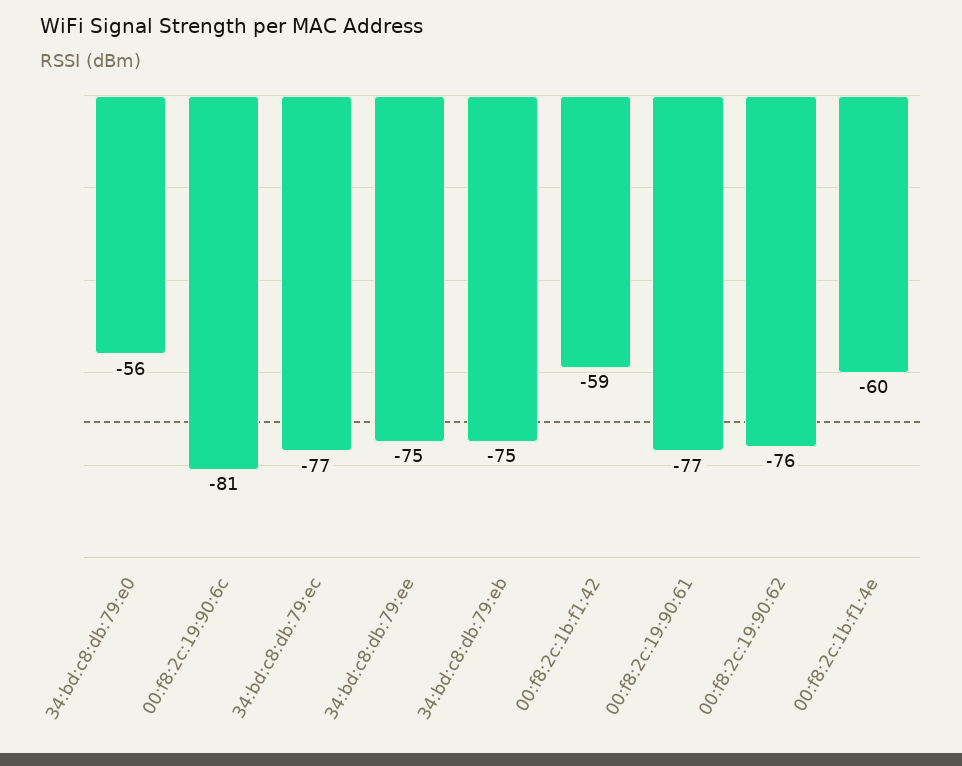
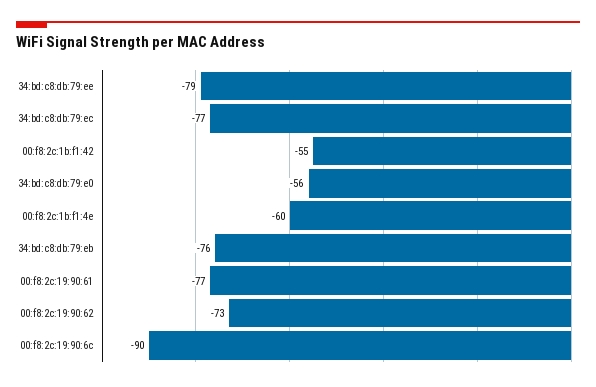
00:f8:2c:19:90:6c: -81 -> -90
34:bd:c8:db:79:ee: -75 -> -79
34:bd:c8:db:79:eb: -75 -> -76
00:f8:2c:1b:f1:42: -59 -> -55
00:f8:2c:19:90:62: -76 -> -73

